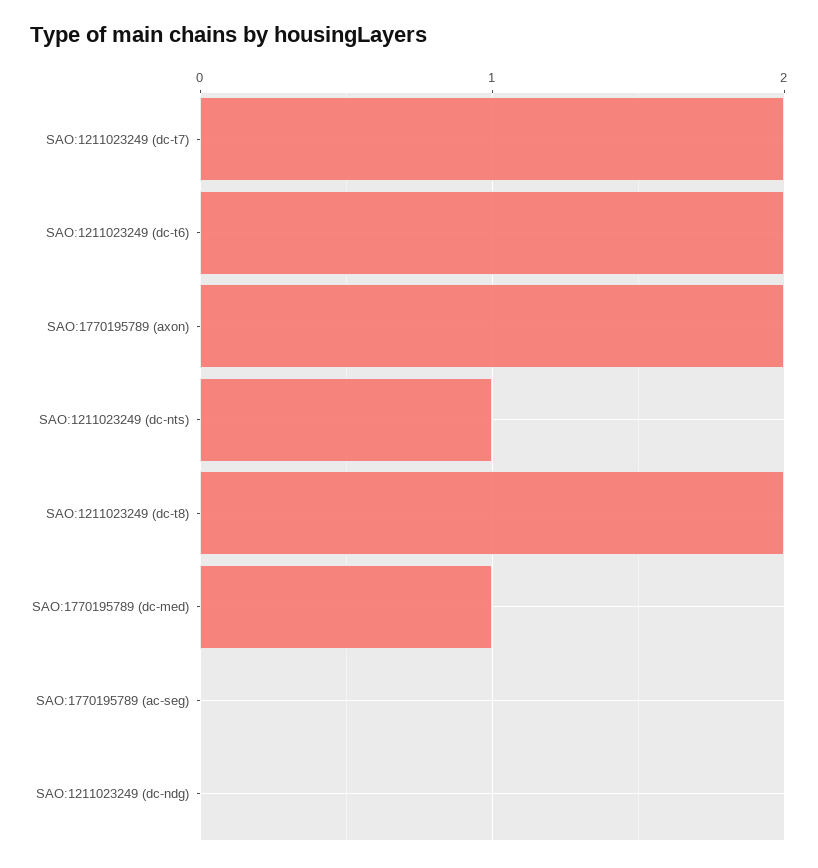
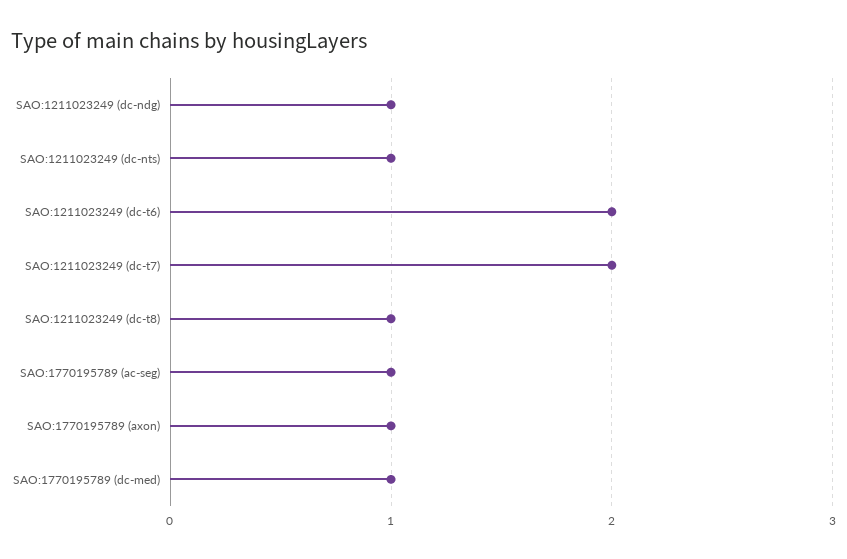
SAO:1770195789 (axon): 2 -> 1
SAO:1211023249 (dc-t8): 2 -> 1
SAO:1770195789 (ac-seg): 0 -> 1
SAO:1211023249 (dc-ndg): 0 -> 1

